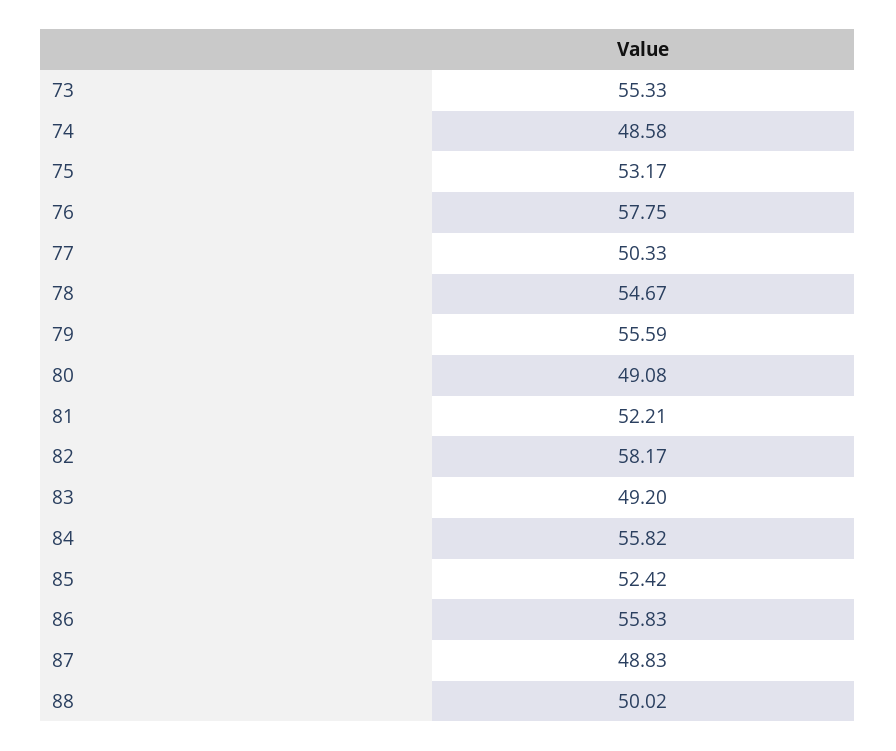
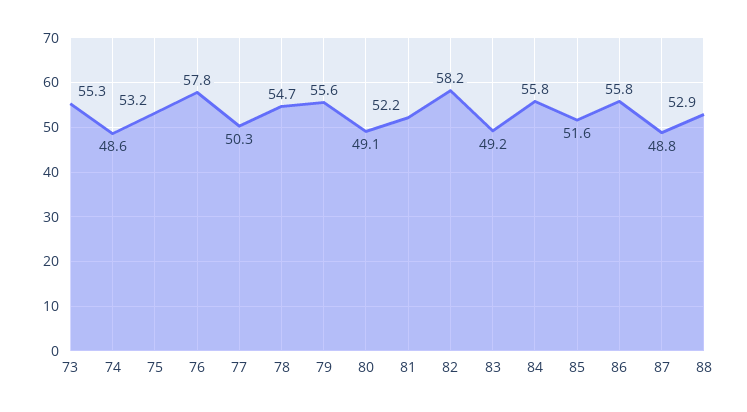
85: 52.42 -> 51.6
88: 50.02 -> 52.9

